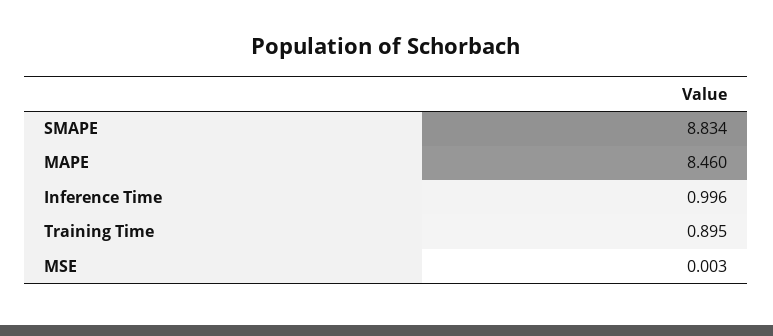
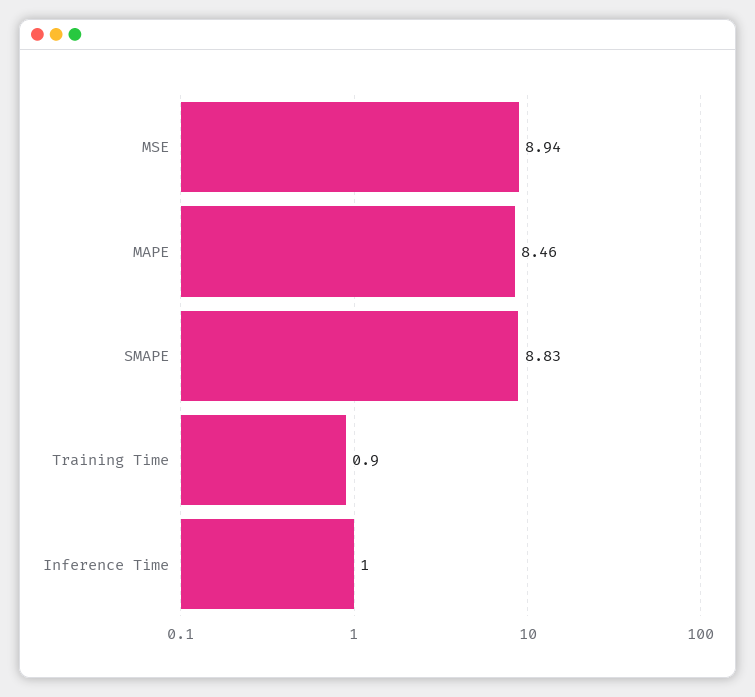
MSE: 0.003 -> 8.94

